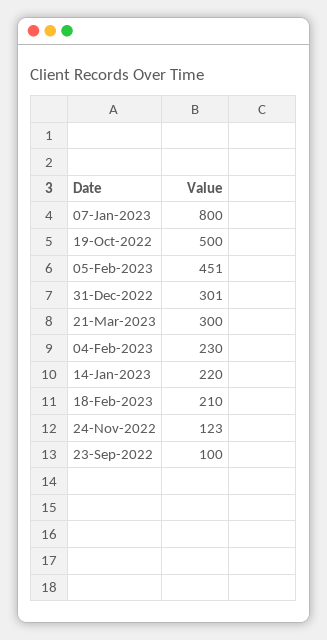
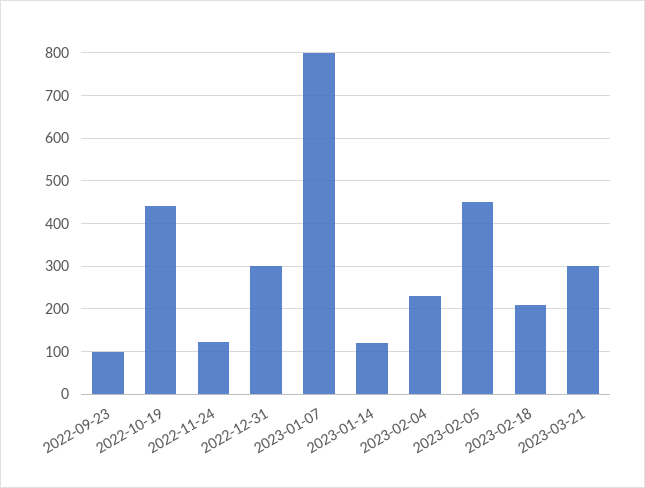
19-Oct-2022: 500 -> 440
14-Jan-2023: 220 -> 120

